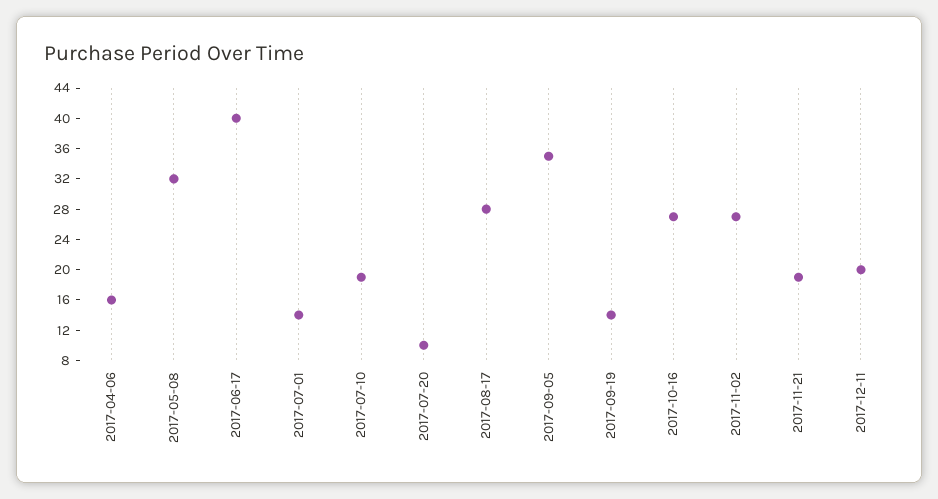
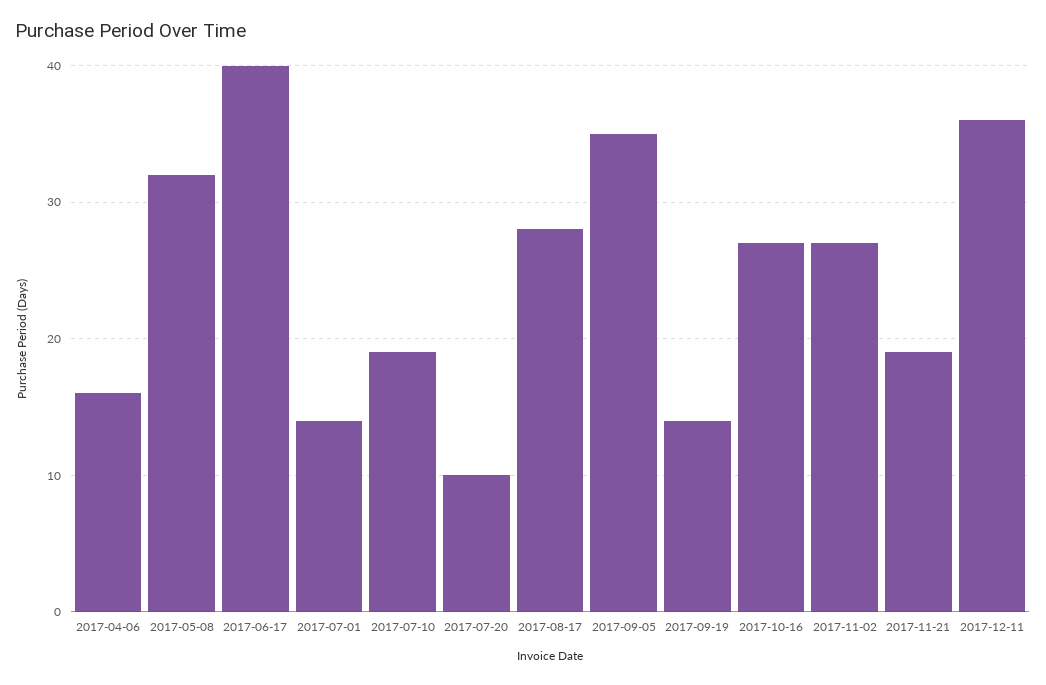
2017-12-11: 20 -> 36

